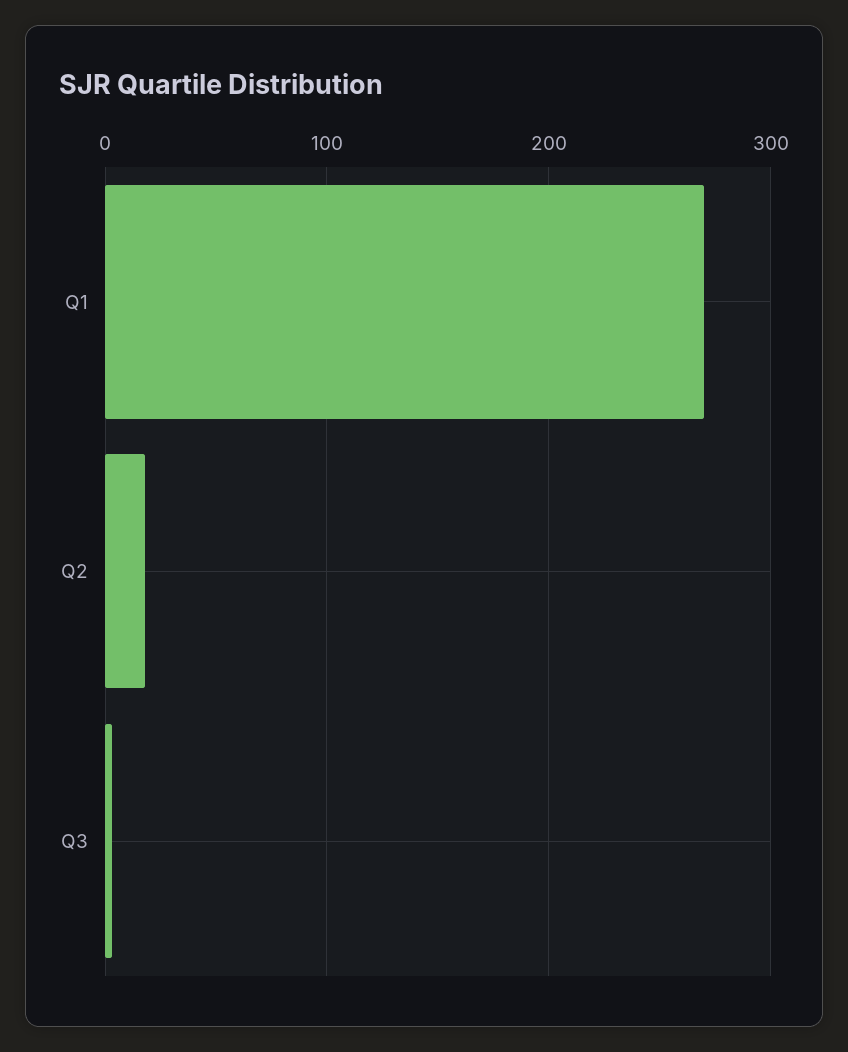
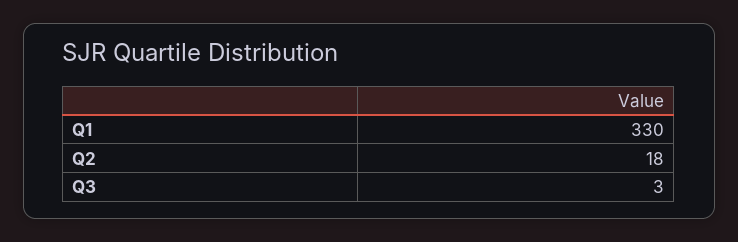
Q1: 270 -> 330

